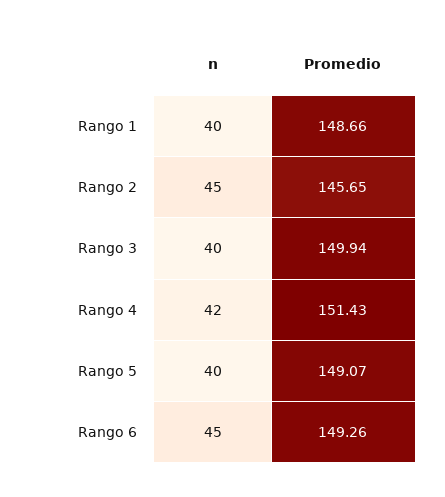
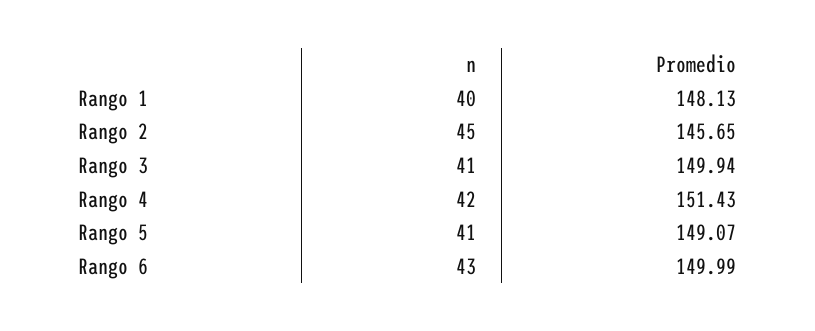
Promedio, Rango 1: 148.66 -> 148.13
n, Rango 3: 40 -> 41
n, Rango 5: 40 -> 41
n, Rango 6: 45 -> 43
Promedio, Rango 6: 149.26 -> 149.99

